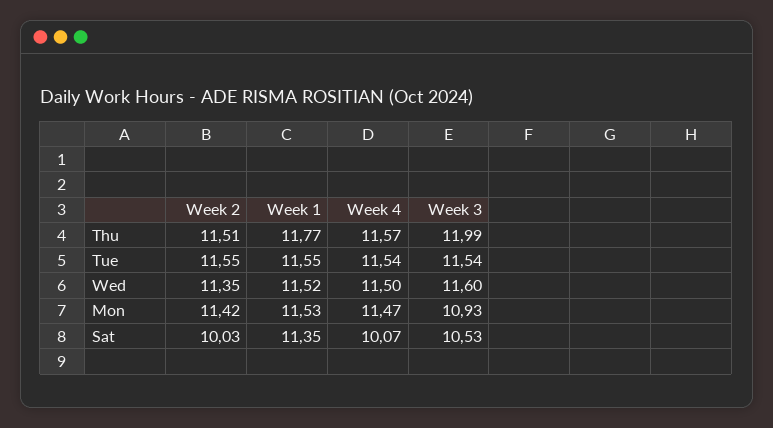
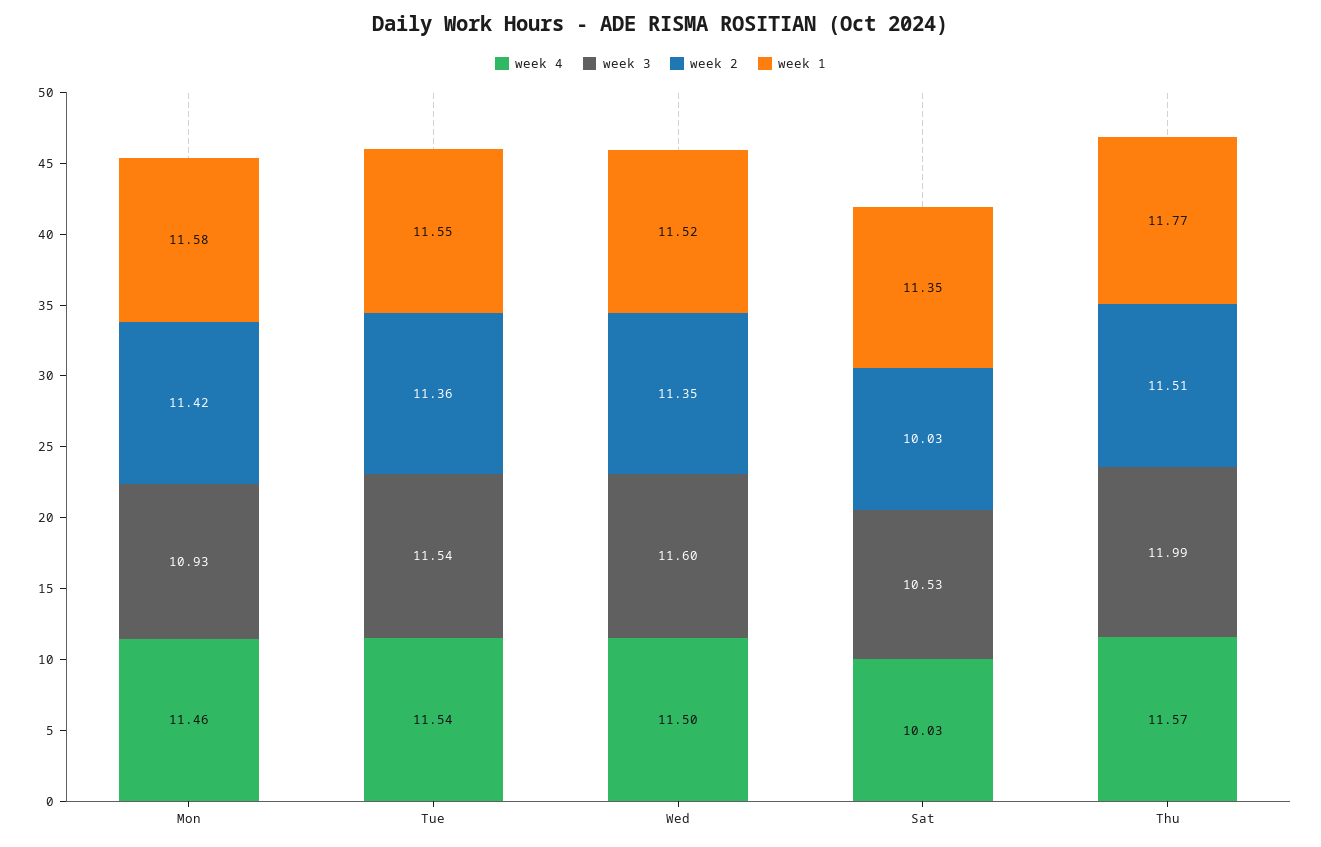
Week 2, Tue: 11.55 -> 11.36
Week 1, Mon: 11.53 -> 11.58
Week 4, Mon: 11.47 -> 11.46
Week 4, Sat: 10.07 -> 10.03

